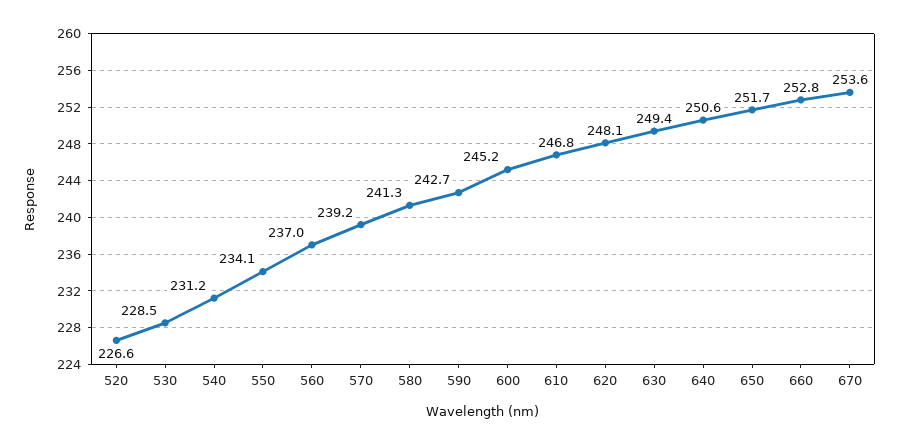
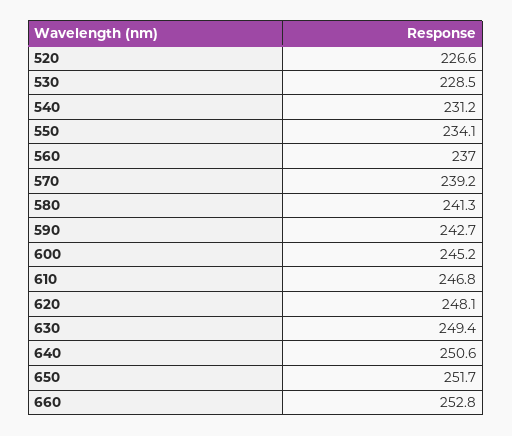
670: 253.6 -> none

